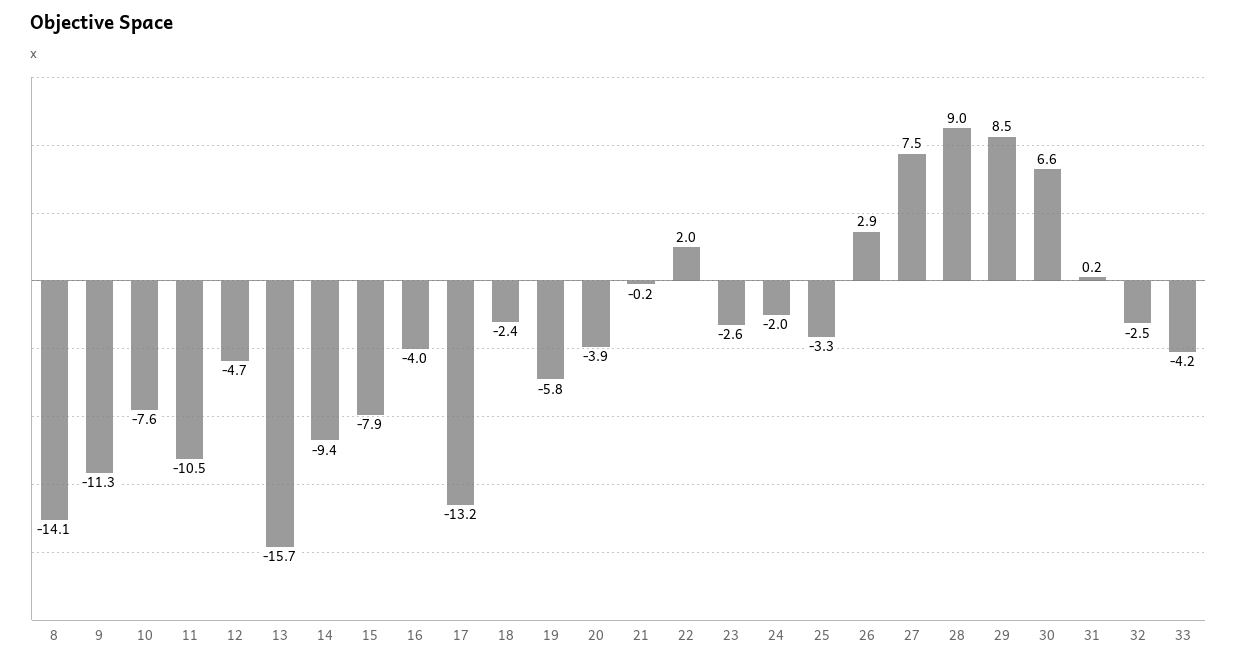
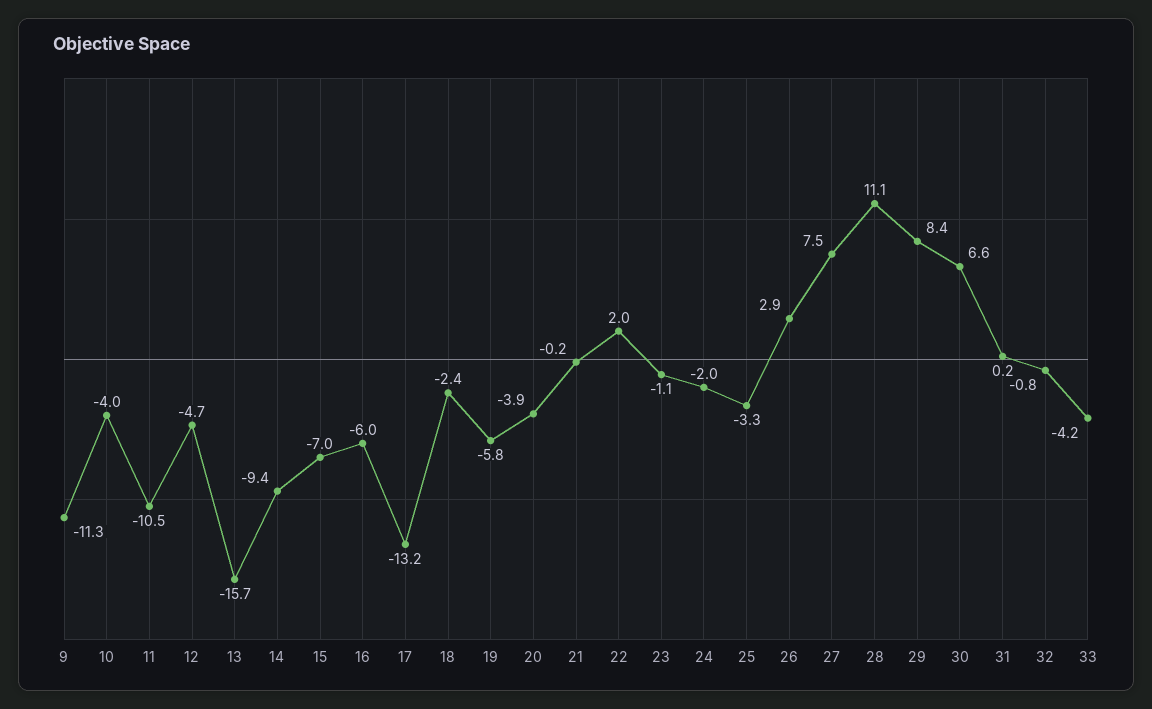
8: -14.1 -> none
10: -7.6 -> -4
15: -7.9 -> -7
16: -4 -> -6
23: -2.6 -> -1.1
28: 9 -> 11.1
29: 8.5 -> 8.4
32: -2.5 -> -0.8

